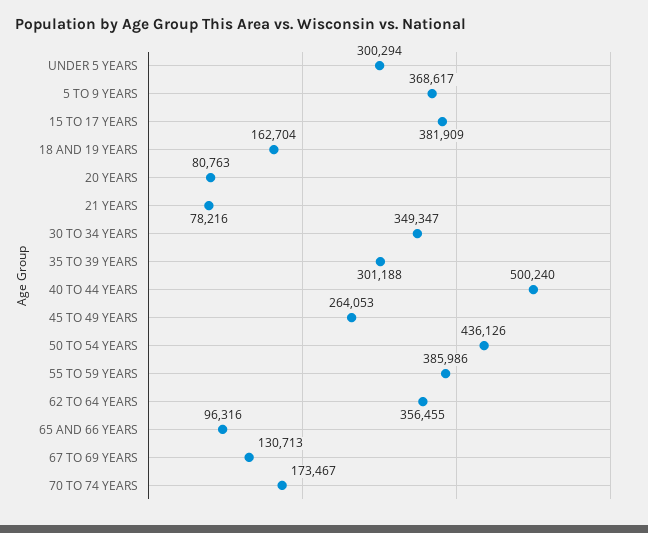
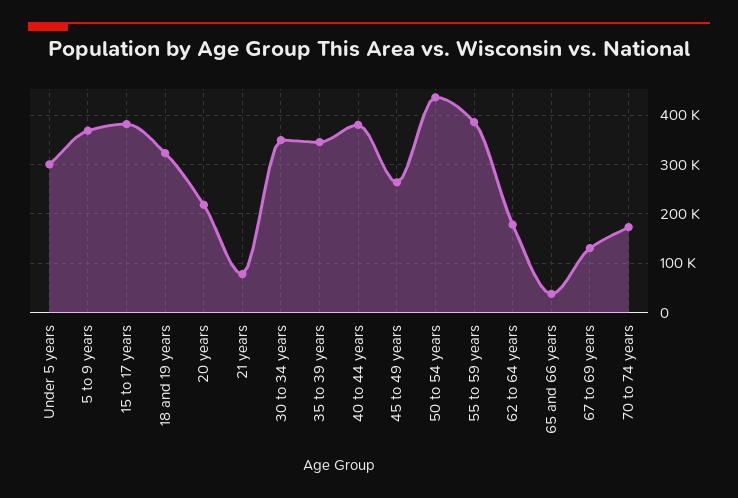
18 AND 19 YEARS: 162704 -> 320000
20 YEARS: 80763 -> 220000
35 TO 39 YEARS: 301188 -> 340000
40 TO 44 YEARS: 500240 -> 380000
62 TO 64 YEARS: 356455 -> 180000
65 AND 66 YEARS: 96316 -> 40000

